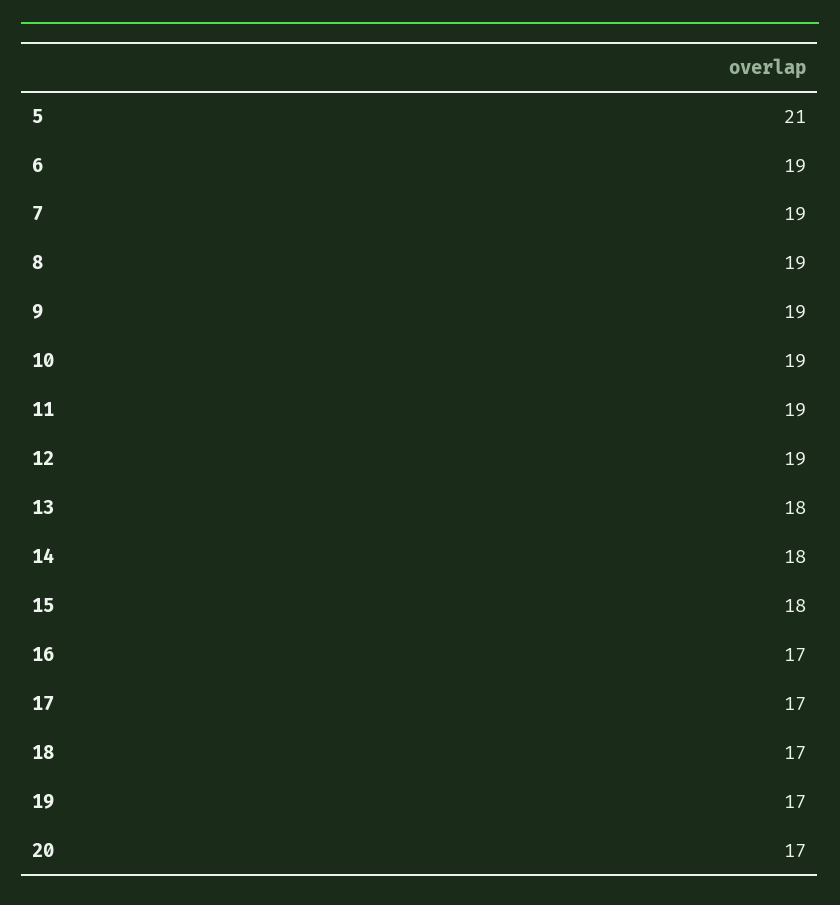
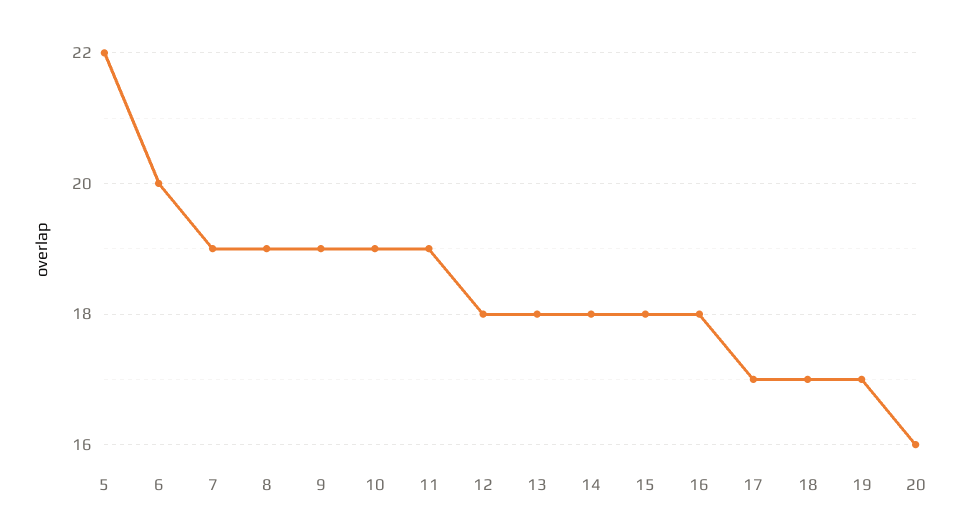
5: 21 -> 22
6: 19 -> 20
12: 19 -> 18
16: 17 -> 18
20: 17 -> 16

